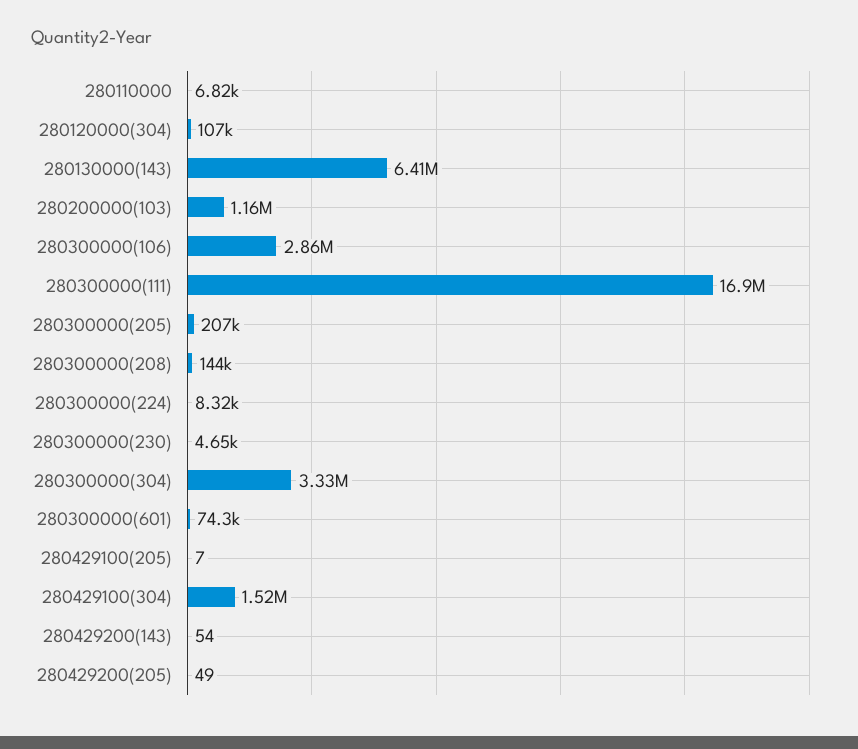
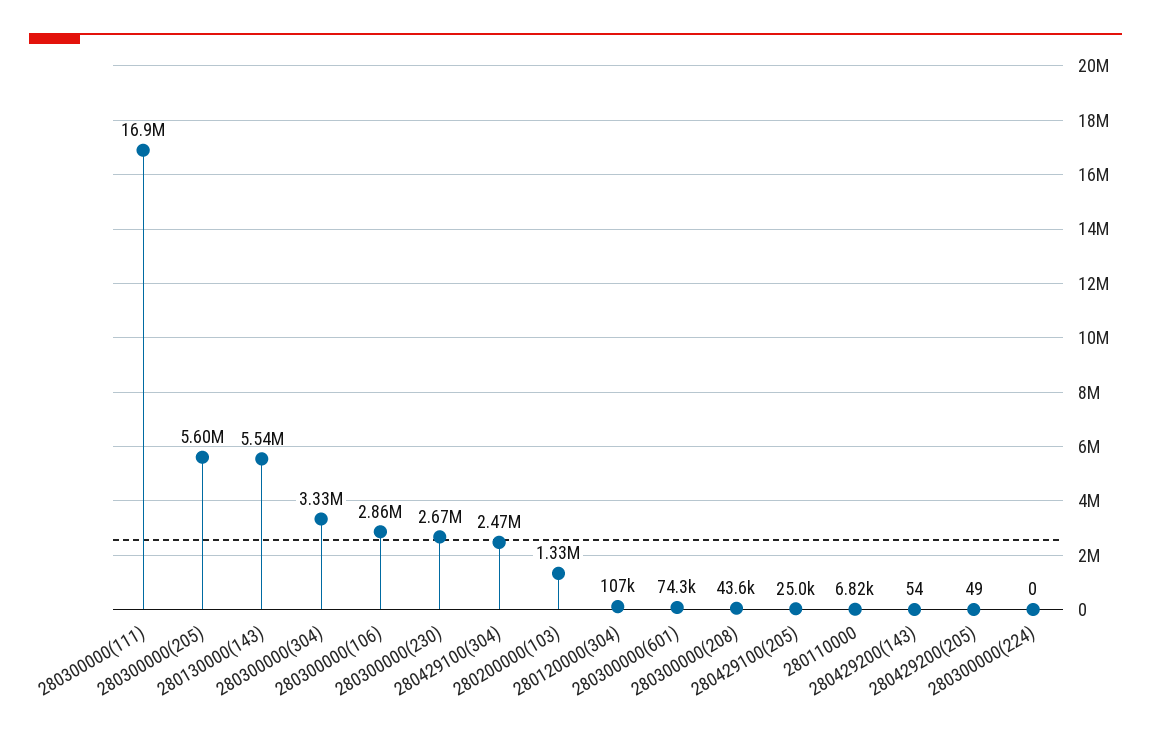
280130000(143): 6410000 -> 5540000
280200000(103): 1160000 -> 1330000
280300000(205): 207000 -> 5600000
280300000(208): 144000 -> 43600
280300000(224): 8320 -> 0
280300000(230): 4650 -> 2670000
280429100(205): 7 -> 25000
280429100(304): 1520000 -> 2470000

